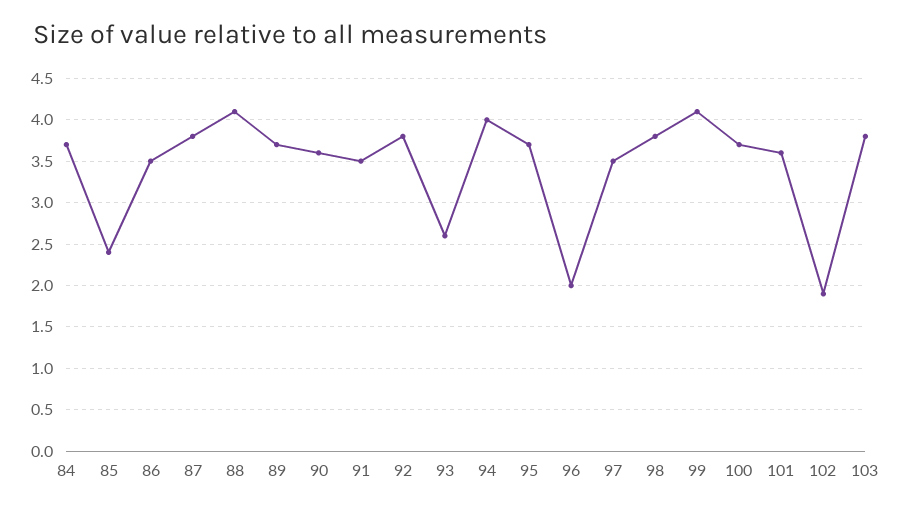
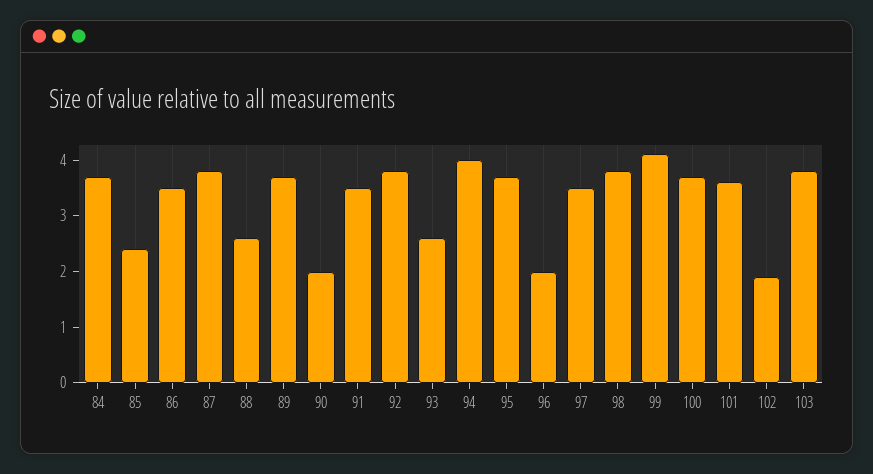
88: 4.1 -> 2.5
90: 3.6 -> 2

